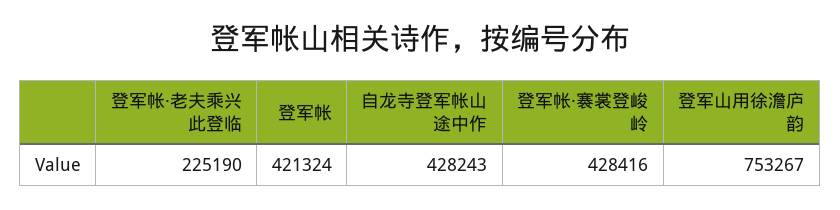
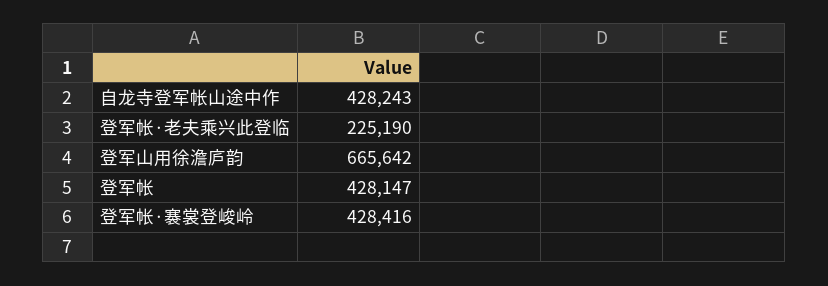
登军帐: 421324 -> 428147
登军山用徐澹庐韵: 753267 -> 665642

